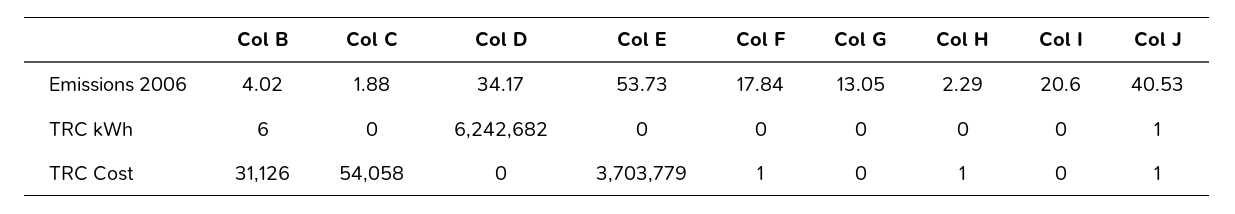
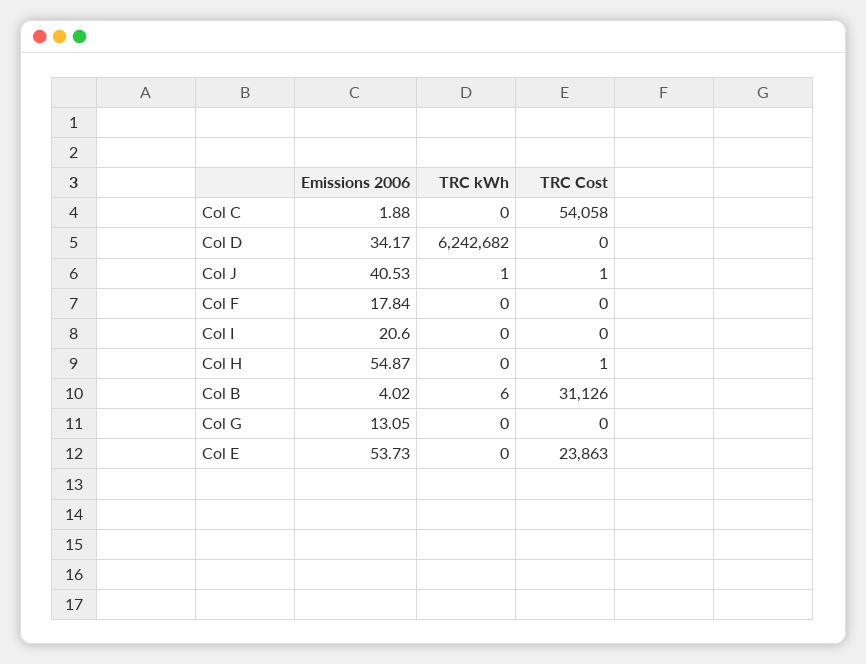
Col H, Emissions 2006: 2.29 -> 54.87
Col E, TRC Cost: 3703779 -> 23863
Col F, TRC Cost: 1 -> 0

